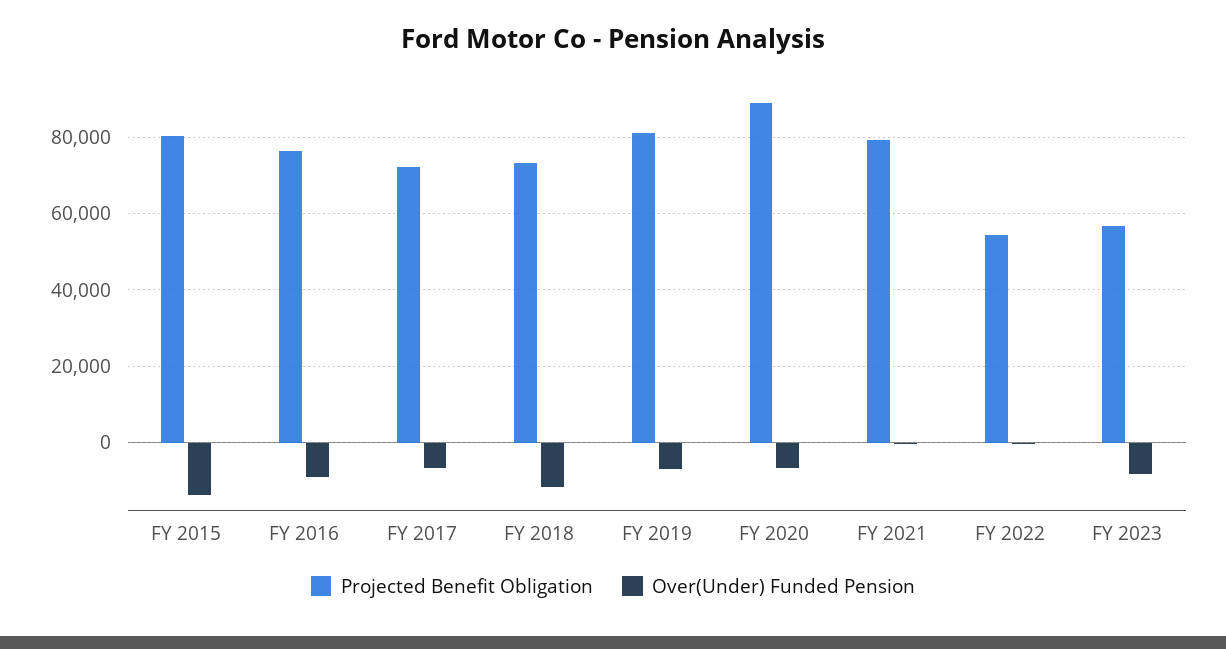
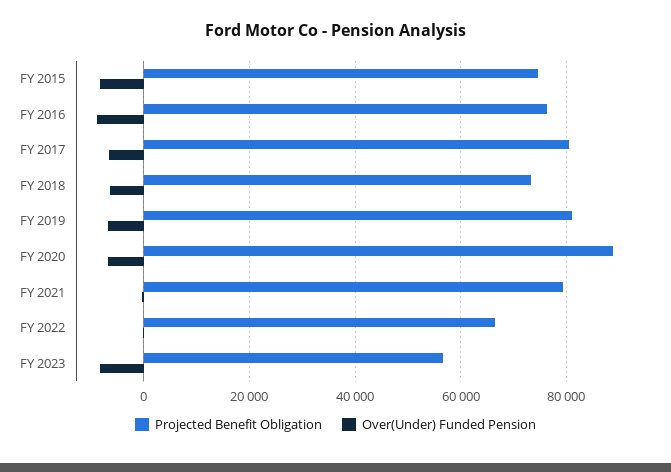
Projected Benefit Obligation, FY 2015: 80000 -> 74000
Over(Under) Funded Pension, FY 2015: -14000 -> -8000
Projected Benefit Obligation, FY 2017: 72000 -> 80000
Over(Under) Funded Pension, FY 2018: -12000 -> -6000
Projected Benefit Obligation, FY 2022: 54000 -> 66000

